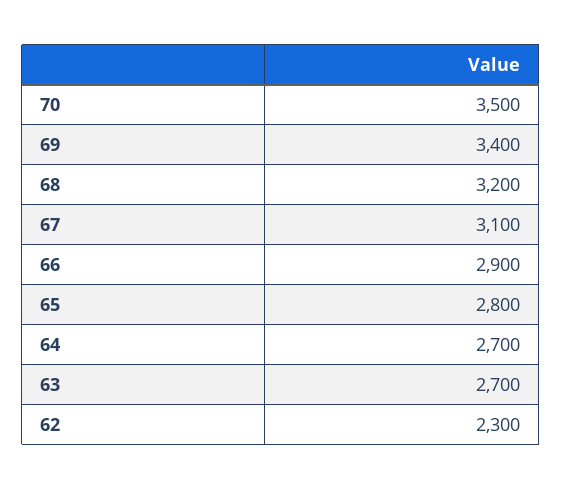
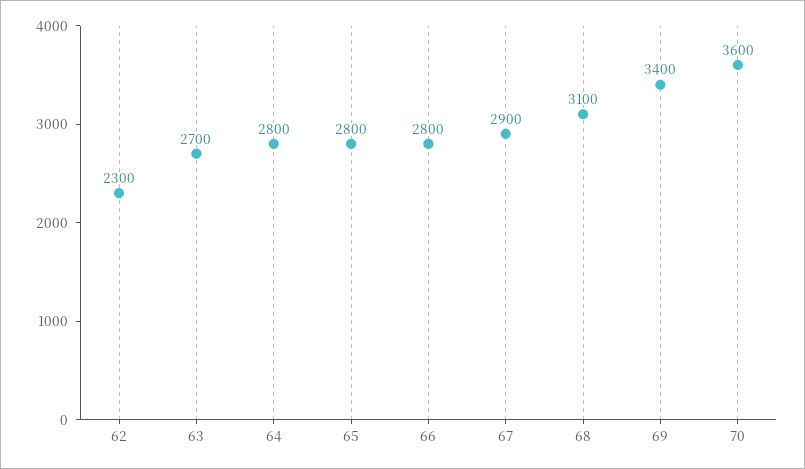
70: 3500 -> 3600
68: 3200 -> 3100
67: 3100 -> 2900
66: 2900 -> 2800
64: 2700 -> 2800

